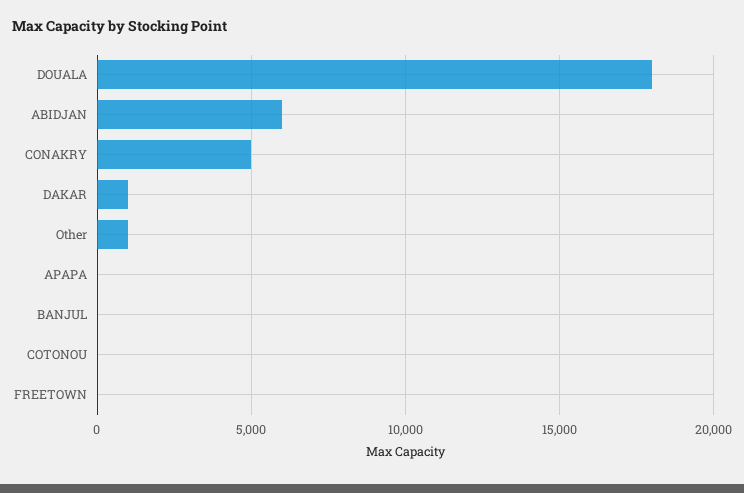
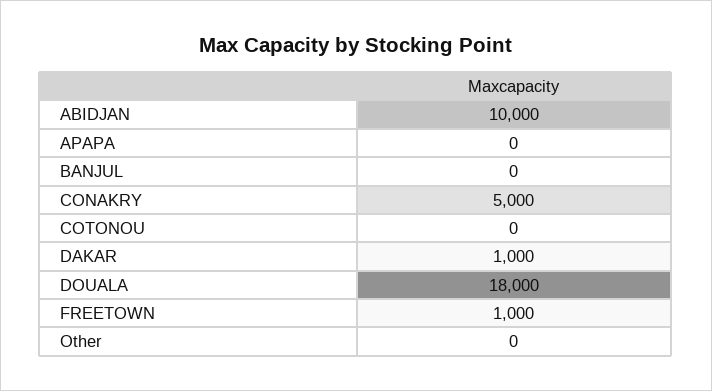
ABIDJAN: 6000 -> 10000
Other: 1000 -> 0
FREETOWN: 0 -> 1000

